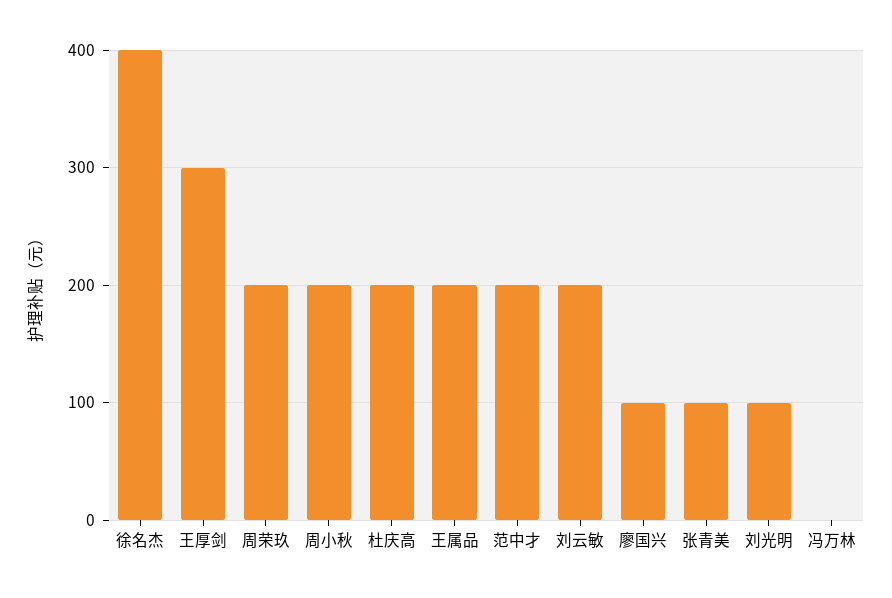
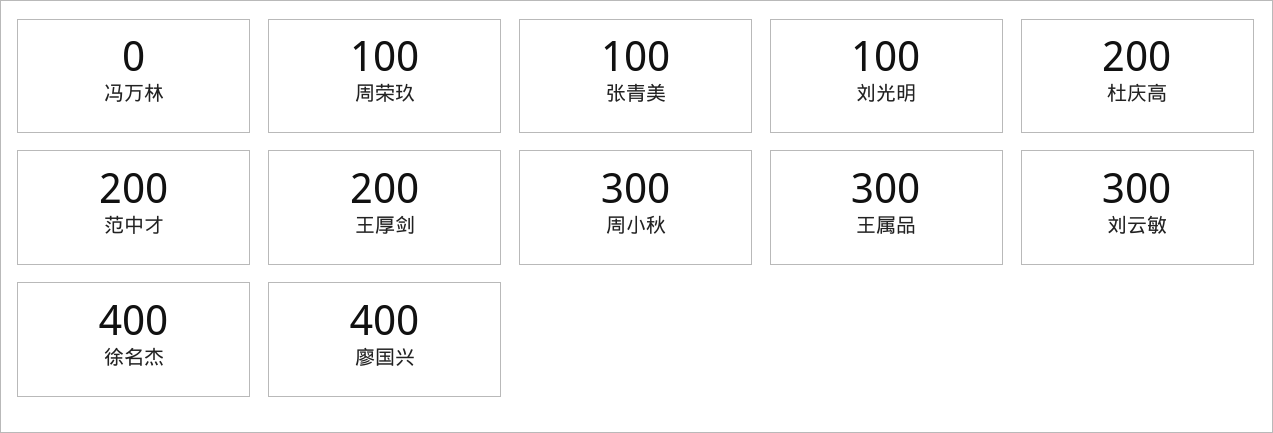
王厚剑: 300 -> 200
周荣玖: 200 -> 100
周小秋: 200 -> 300
王属品: 200 -> 300
刘云敏: 200 -> 300
廖国兴: 100 -> 400

